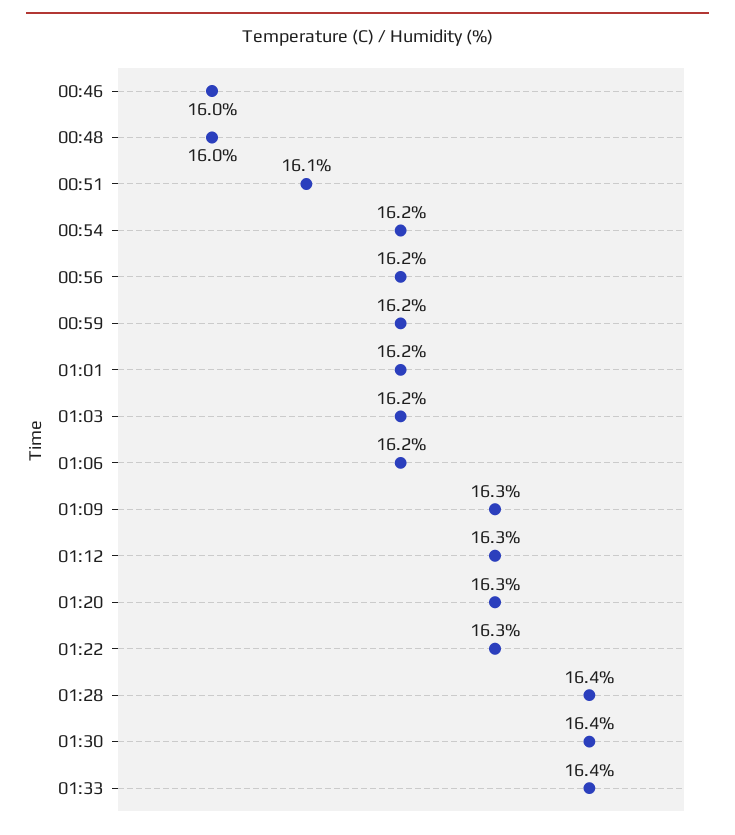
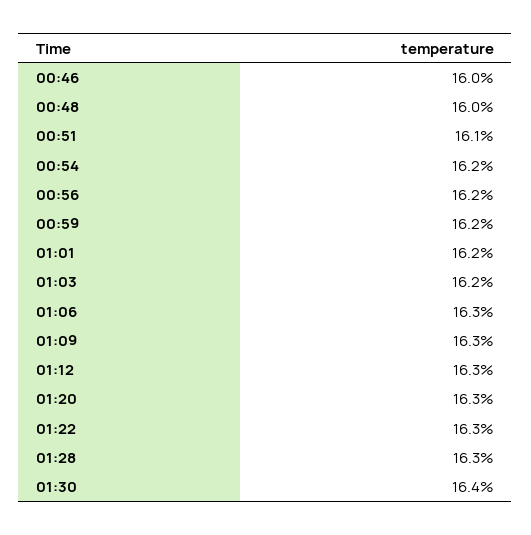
01:06: 16.2 -> 16.3
01:28: 16.4 -> 16.3
01:33: 16.4 -> none

